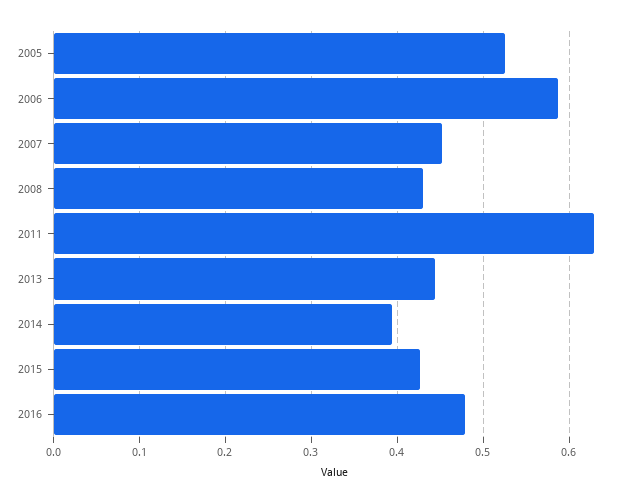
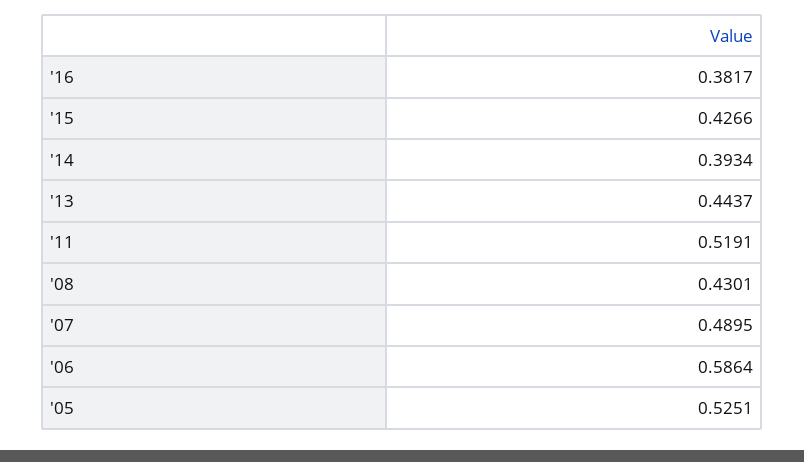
2007: 0.45 -> 0.4895
2011: 0.63 -> 0.5191
2016: 0.48 -> 0.3817

